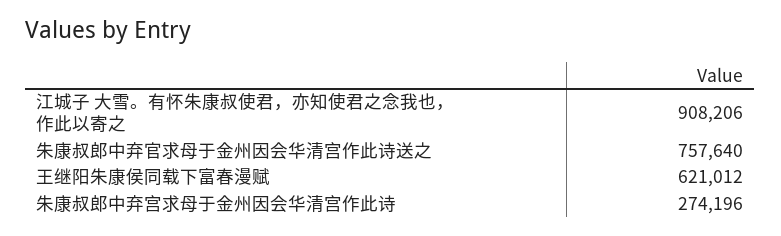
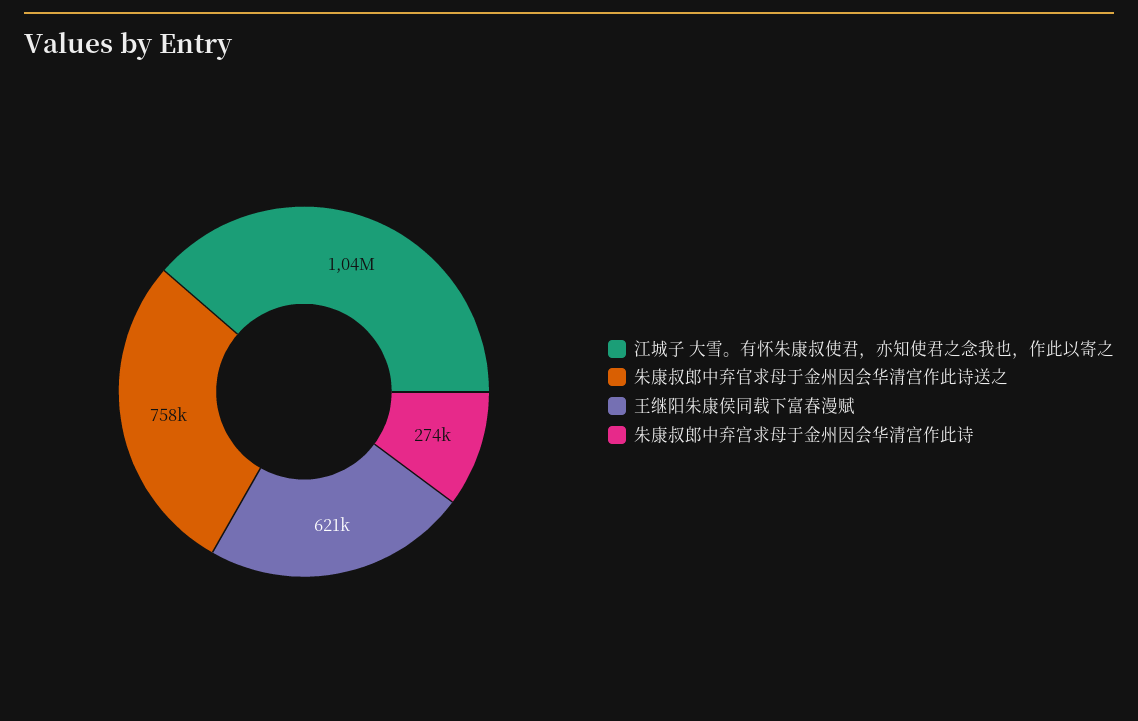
江城子 大雪。有怀朱康叔使君，亦知使君之念我也，作此以寄之: 908206 -> 1040000

